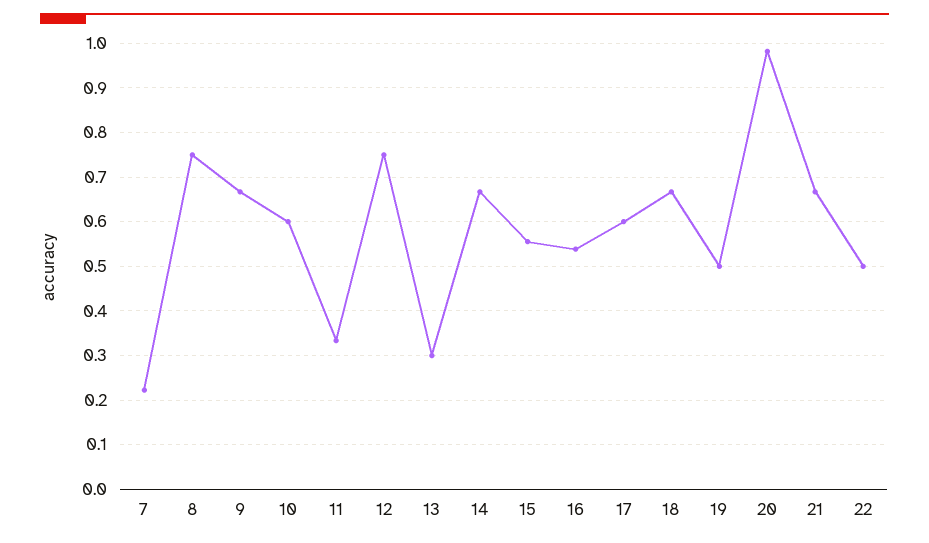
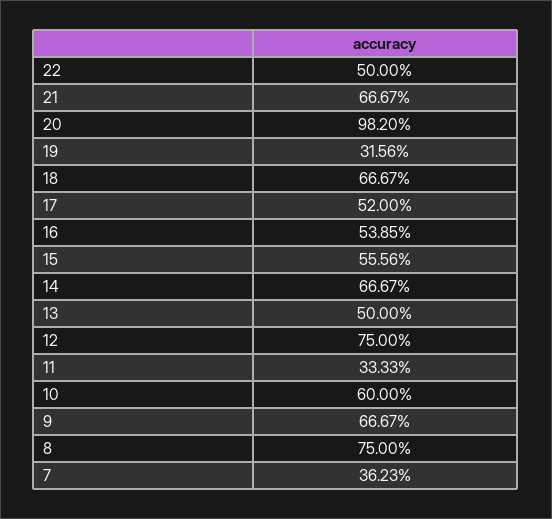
7: 0.22 -> 0.3623
13: 0.3 -> 0.5
17: 0.6 -> 0.52
19: 0.5 -> 0.3156

